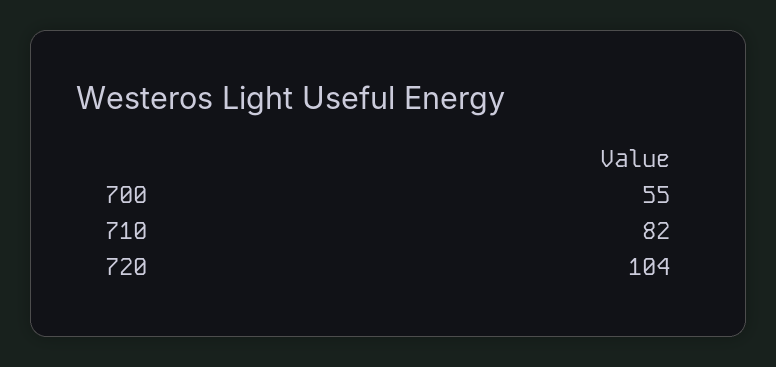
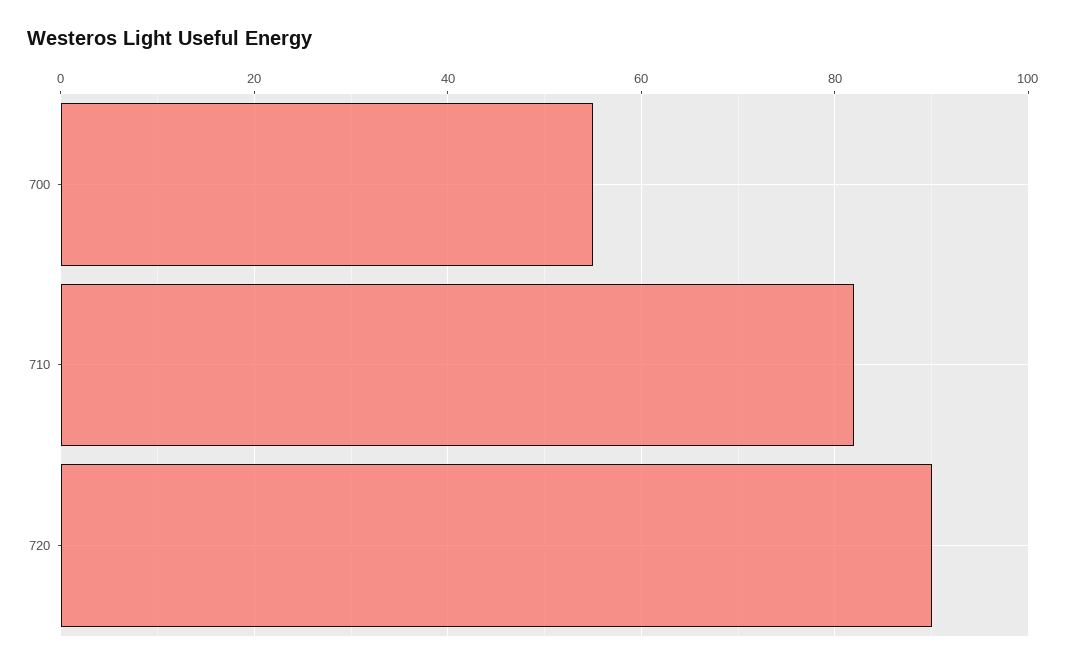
720: 104 -> 90

